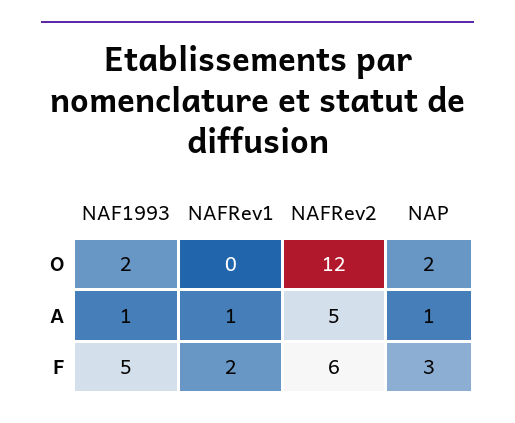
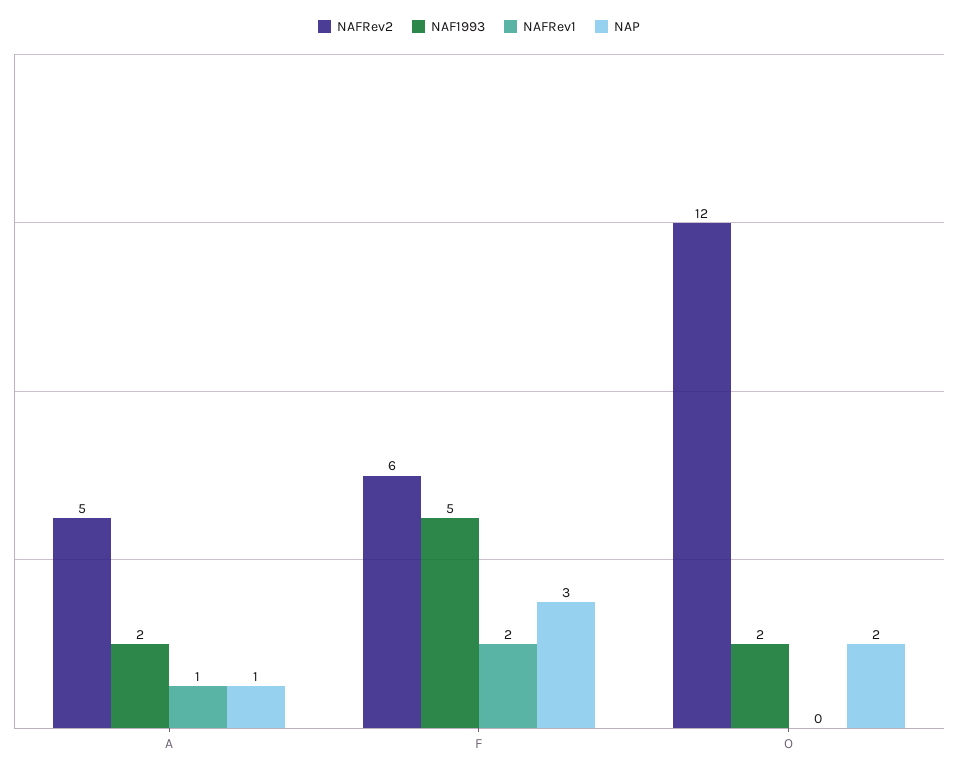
NAF1993, A: 1 -> 2

